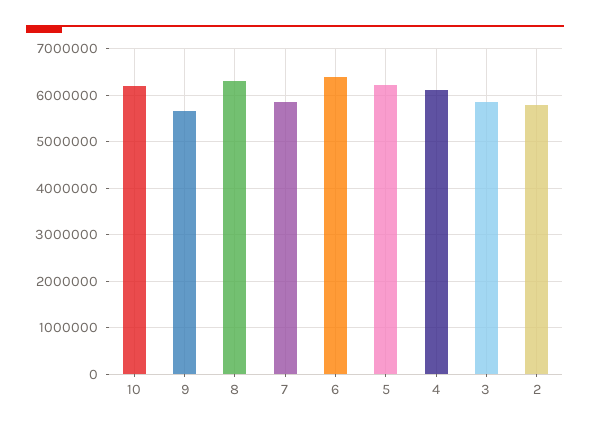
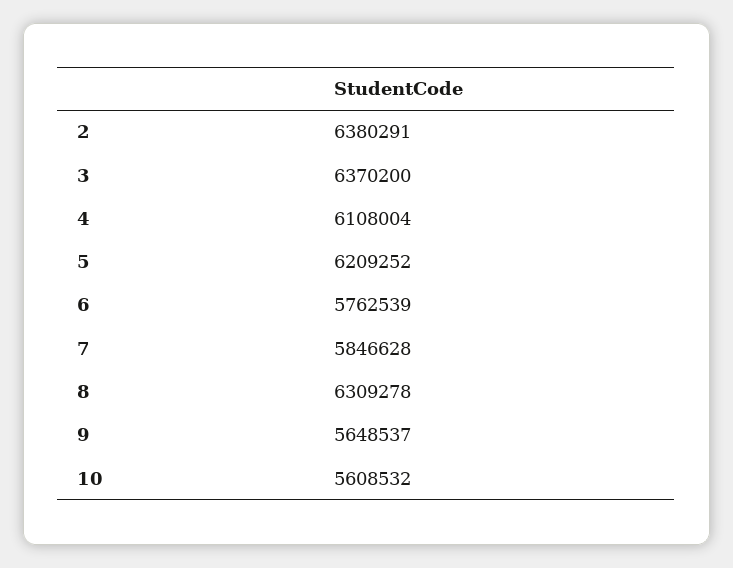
10: 6200000 -> 5608532
6: 6400000 -> 5762539
3: 5800000 -> 6370200
2: 5800000 -> 6380291

